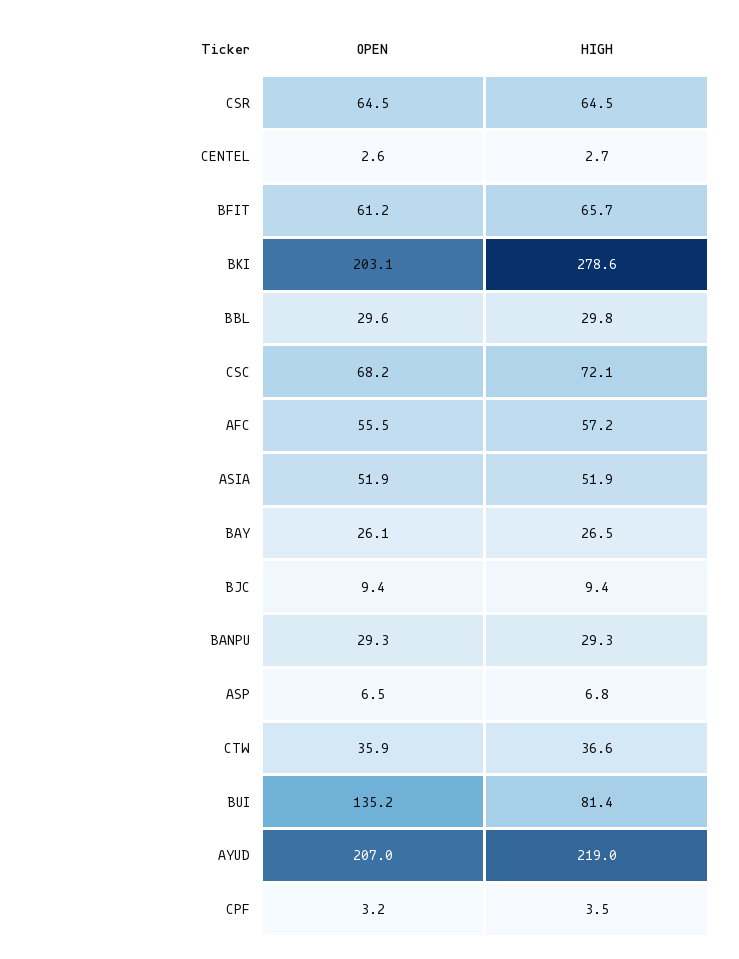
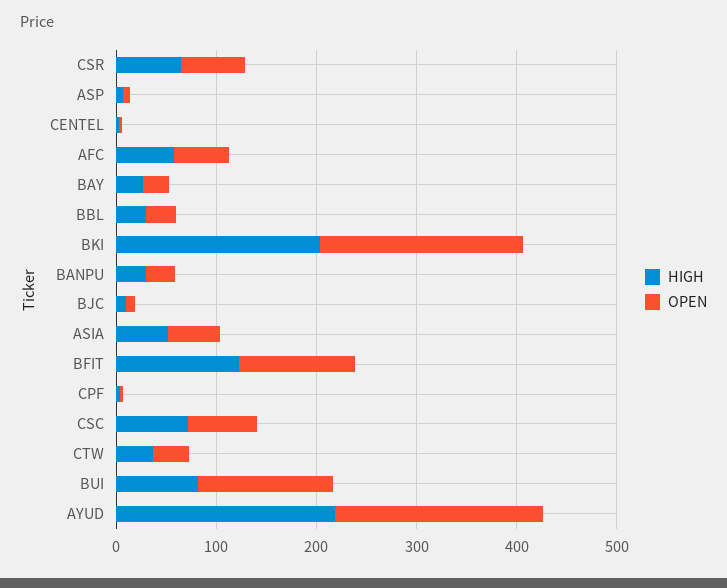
OPEN, BFIT: 61.2 -> 120
HIGH, BFIT: 65.7 -> 120
HIGH, BKI: 278.6 -> 200

